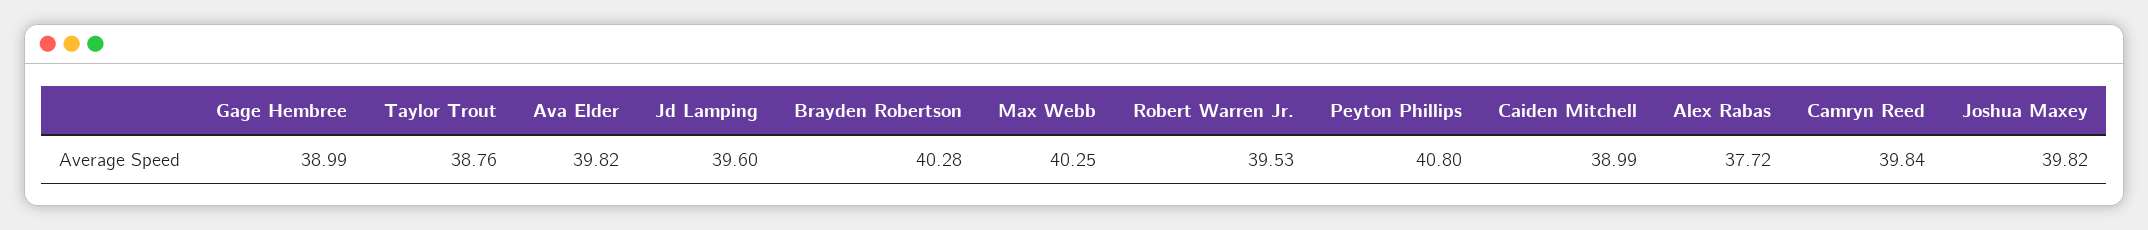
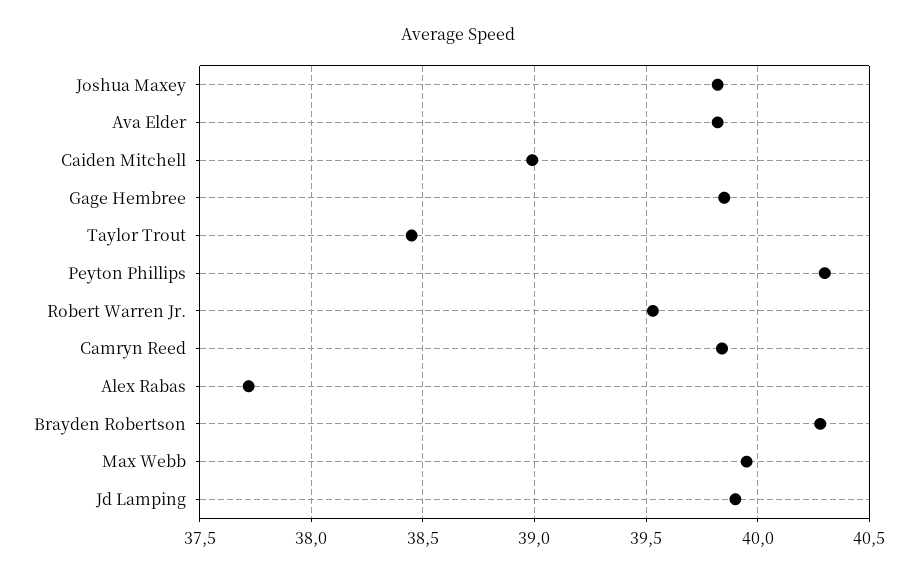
Gage Hembree: 38.99 -> 39.85
Taylor Trout: 38.76 -> 38.45
Jd Lamping: 39.6 -> 39.9
Max Webb: 40.25 -> 39.95
Peyton Phillips: 40.8 -> 40.3

